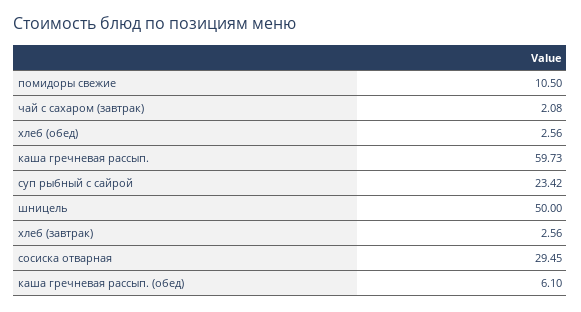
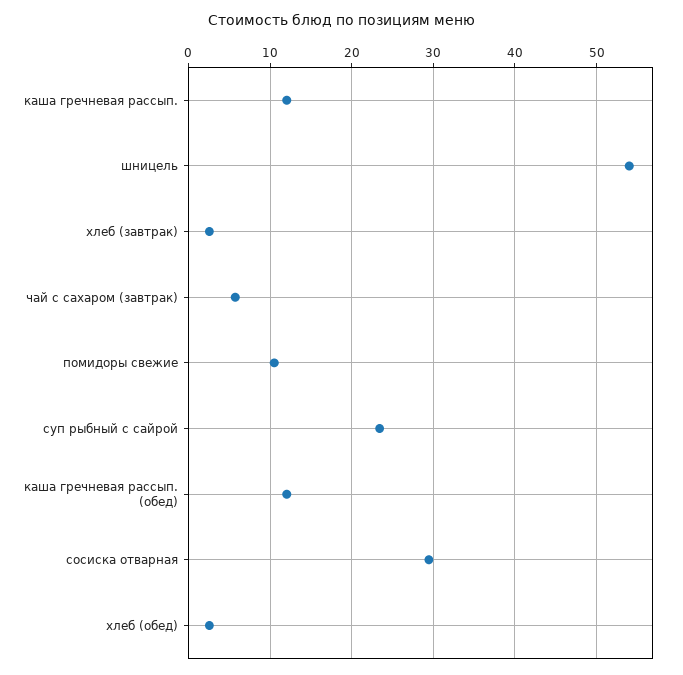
чай с сахаром (завтрак): 2.08 -> 6
каша гречневая рассып.: 59.73 -> 12
шницель: 50 -> 54
каша гречневая рассып. (обед): 6.1 -> 12

